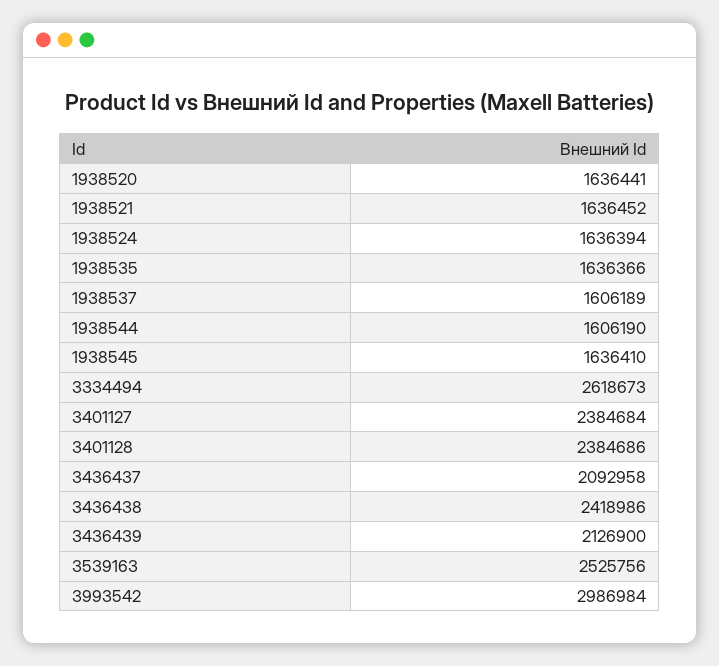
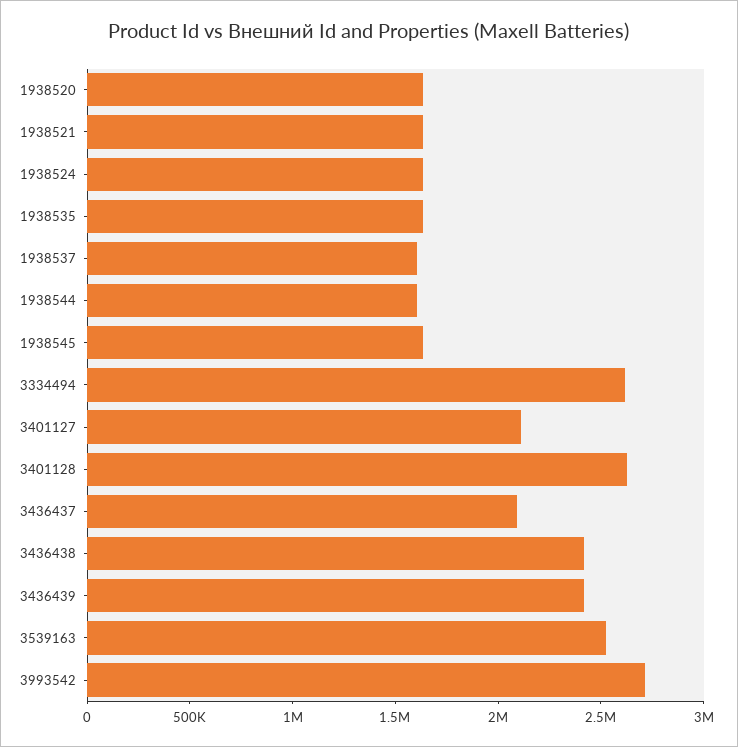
3401127: 2384684 -> 2100000
3401128: 2384686 -> 2600000
3436439: 2126900 -> 2400000
3993542: 2986984 -> 2700000

